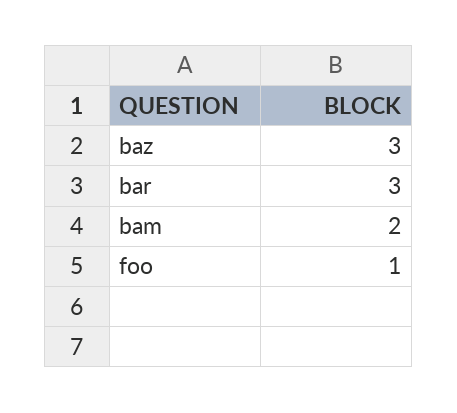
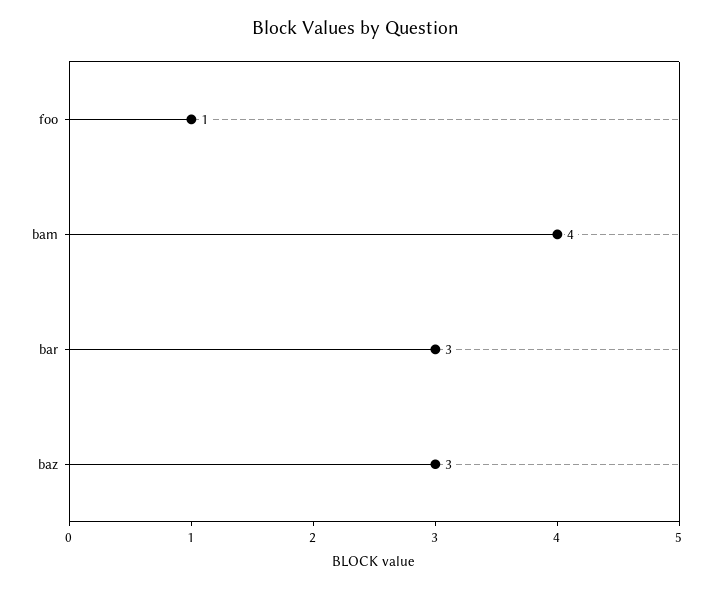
bam: 2 -> 4

